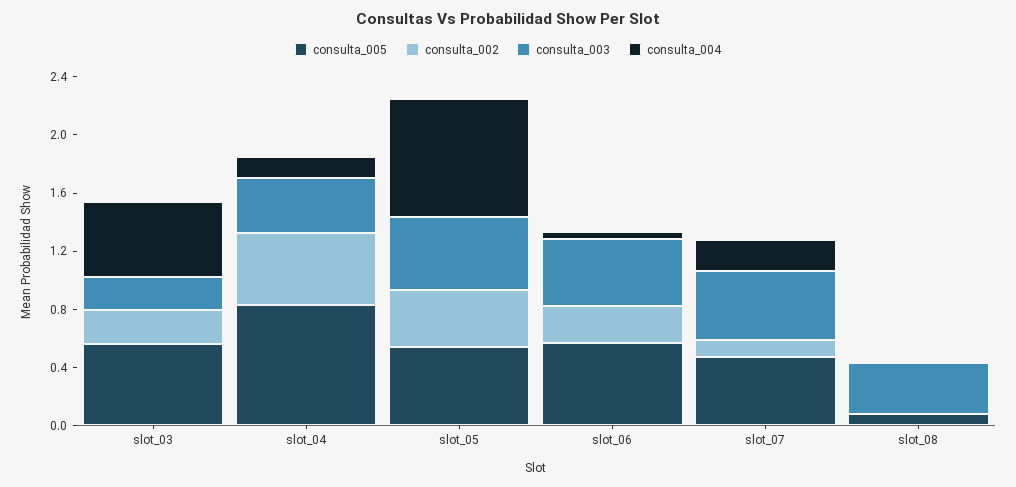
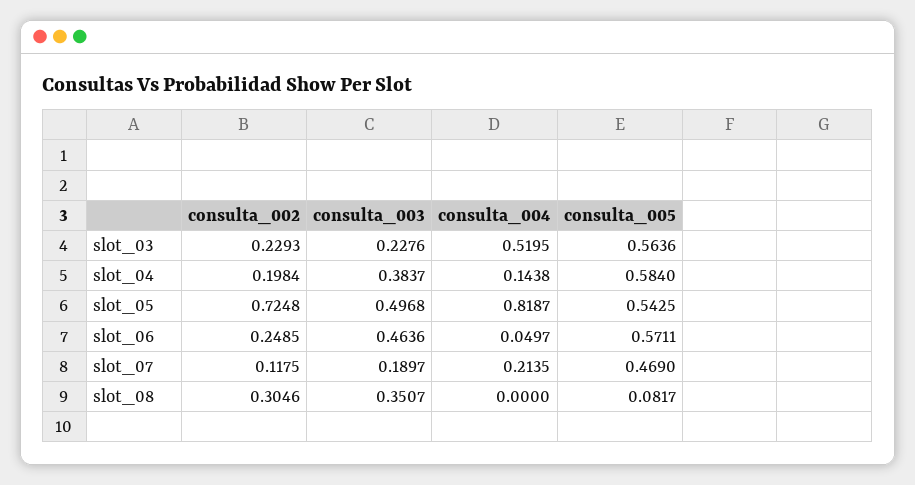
consulta_005, slot_04: 0.8 -> 0.584
consulta_002, slot_04: 0.5 -> 0.1984
consulta_002, slot_05: 0.4 -> 0.7248
consulta_003, slot_07: 0.5 -> 0.1897
consulta_002, slot_08: 0 -> 0.3046

